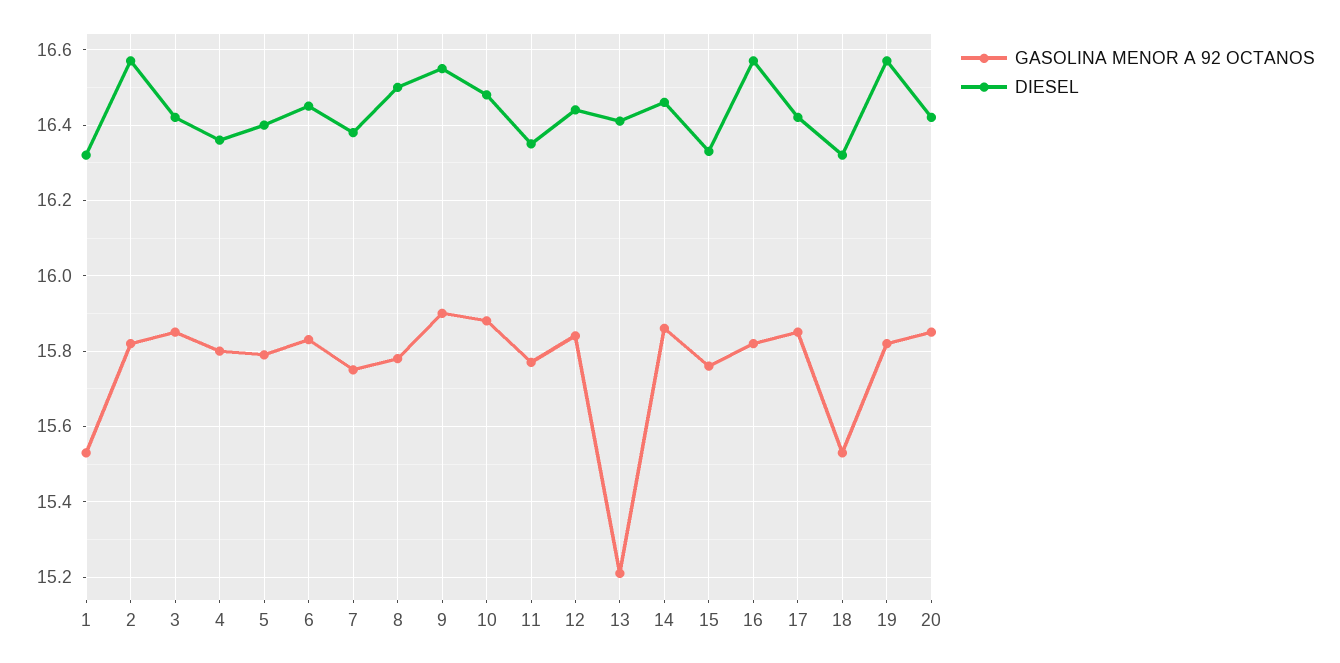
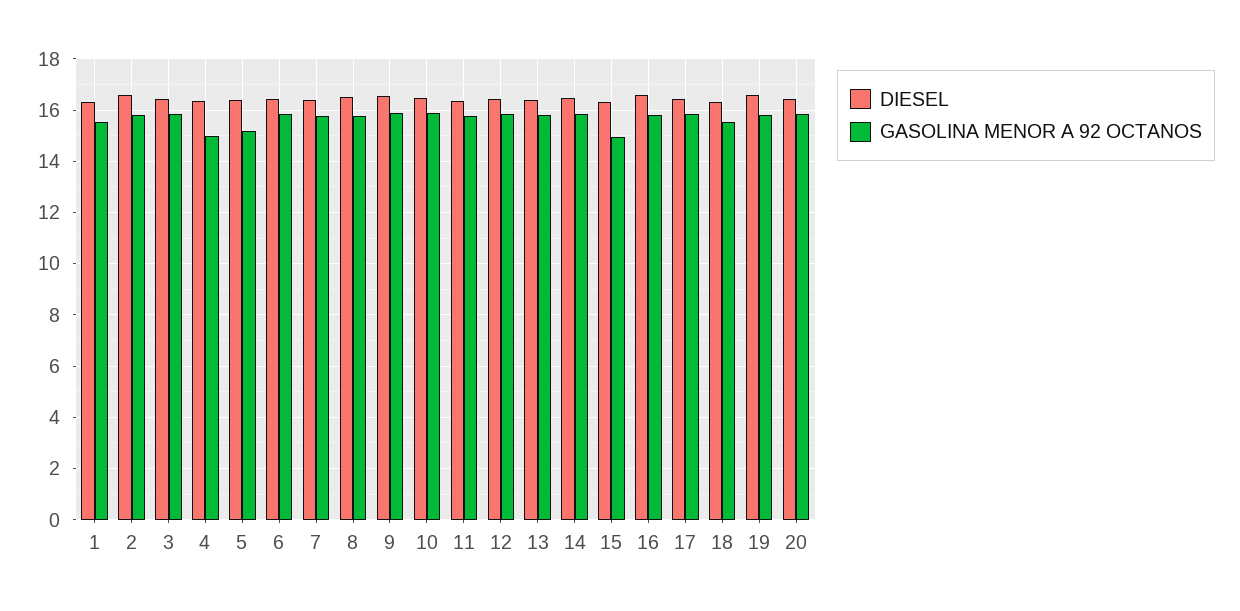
GASOLINA MENOR A 92 OCTANOS, 4: 15.8 -> 15
GASOLINA MENOR A 92 OCTANOS, 5: 15.8 -> 15.25
GASOLINA MENOR A 92 OCTANOS, 13: 15.2 -> 15.75
GASOLINA MENOR A 92 OCTANOS, 15: 15.75 -> 15

